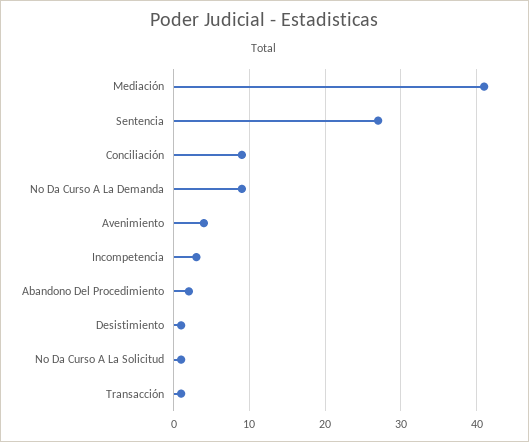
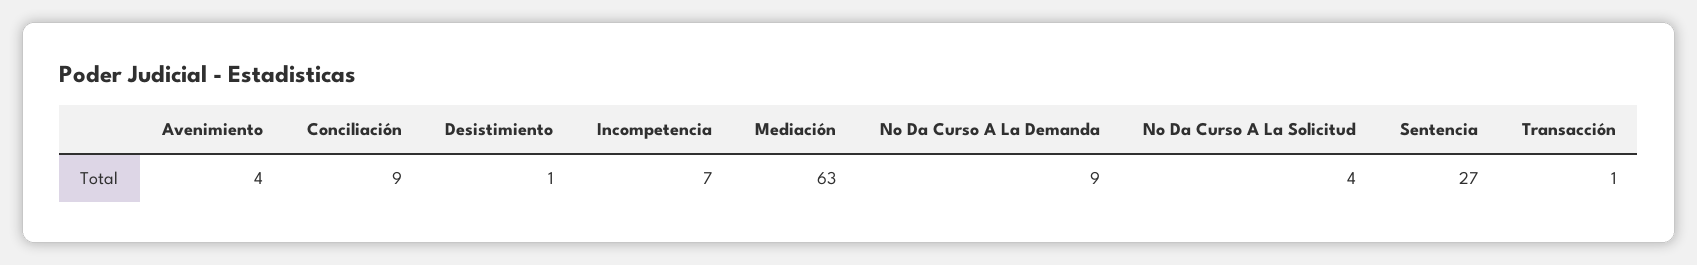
Mediación: 41 -> 63
Incompetencia: 3 -> 7
Abandono Del Procedimiento: 2 -> none
No Da Curso A La Solicitud: 1 -> 4

